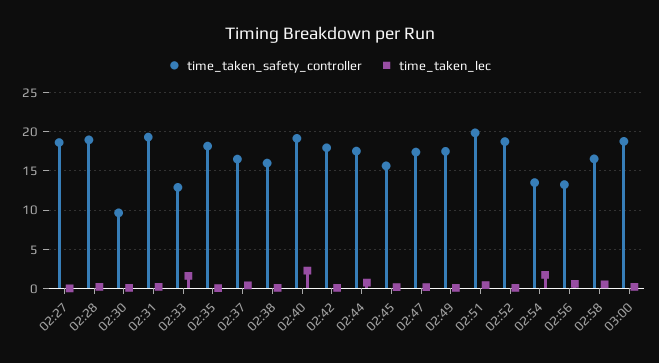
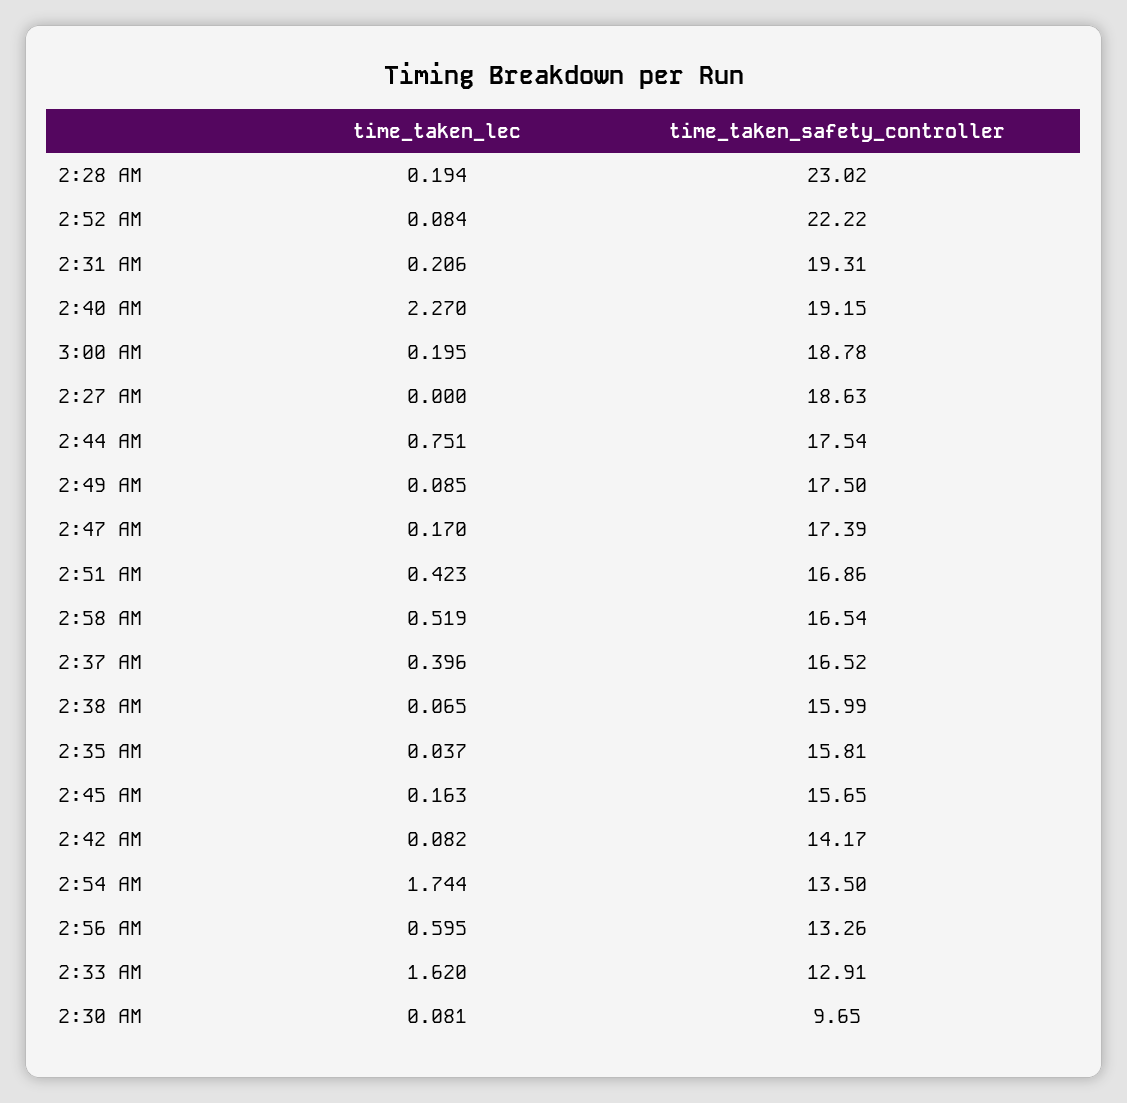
time_taken_safety_controller, 02:28: 19 -> 23.02
time_taken_safety_controller, 02:35: 18 -> 15.81
time_taken_safety_controller, 02:42: 18 -> 14.17
time_taken_safety_controller, 02:51: 20 -> 16.86
time_taken_safety_controller, 02:52: 19 -> 22.22

